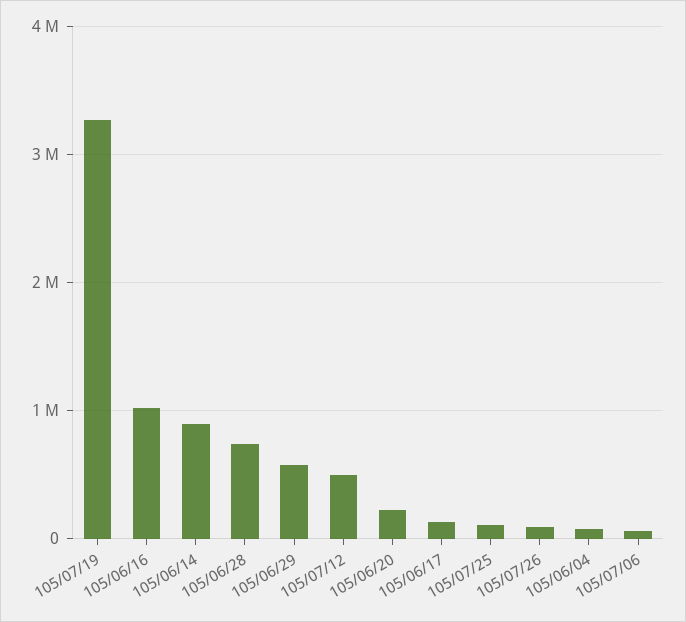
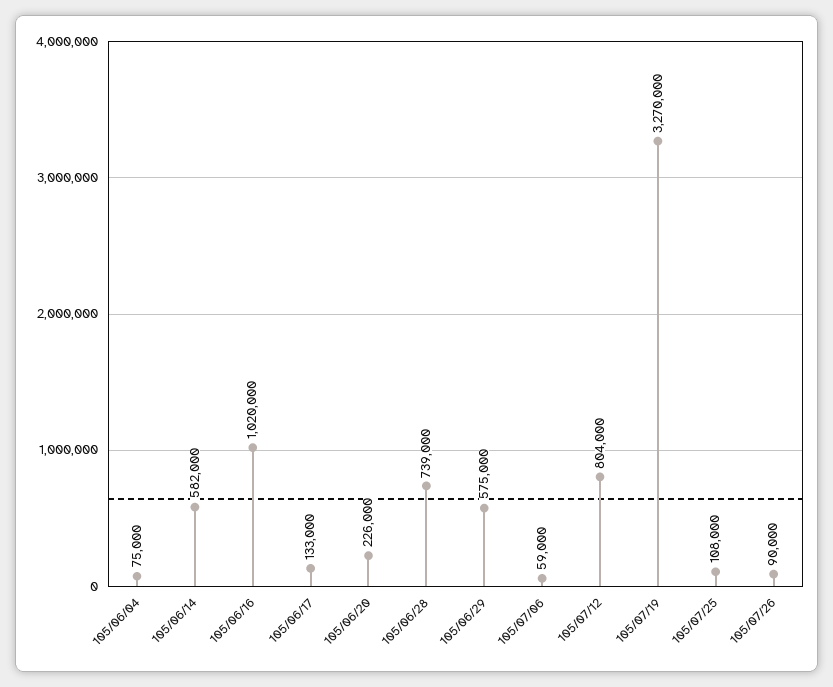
105/06/14: 900000 -> 582000
105/07/12: 500000 -> 804000

